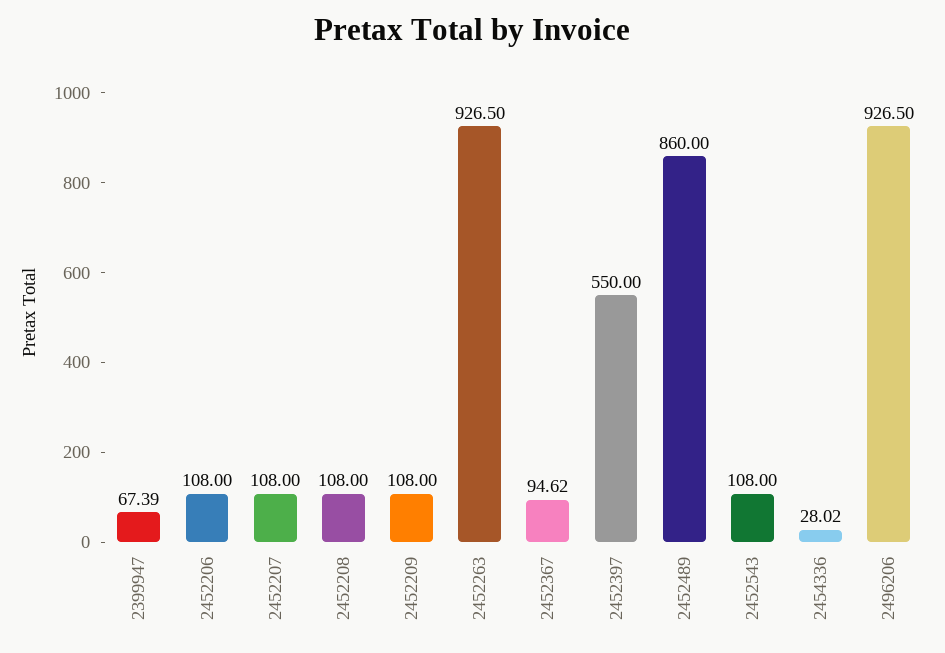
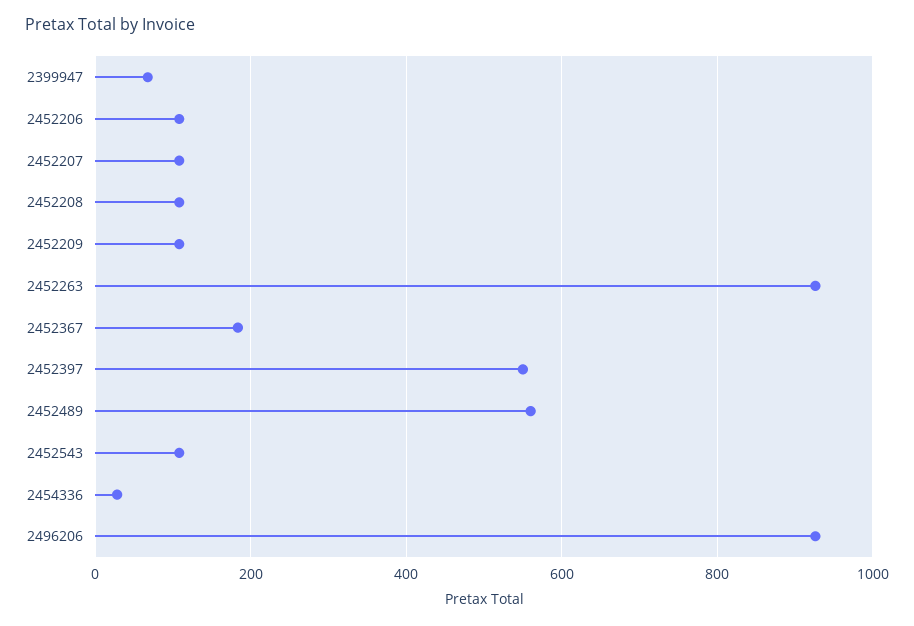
2452367: 94.62 -> 180
2452489: 860 -> 560

